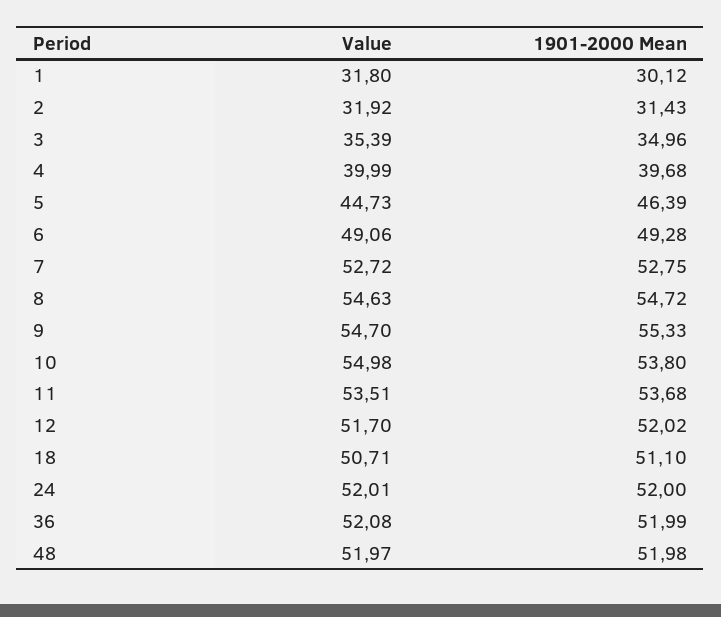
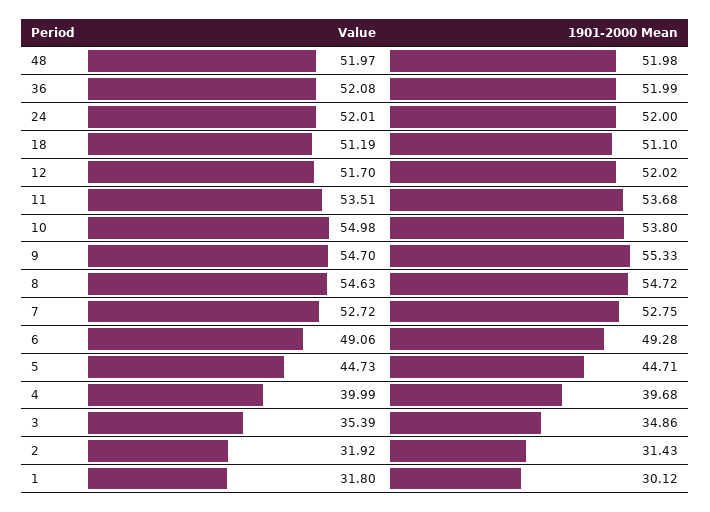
1901-2000 Mean, 3: 34.96 -> 34.86
1901-2000 Mean, 5: 46.39 -> 44.71
Value, 18: 50.71 -> 51.19

